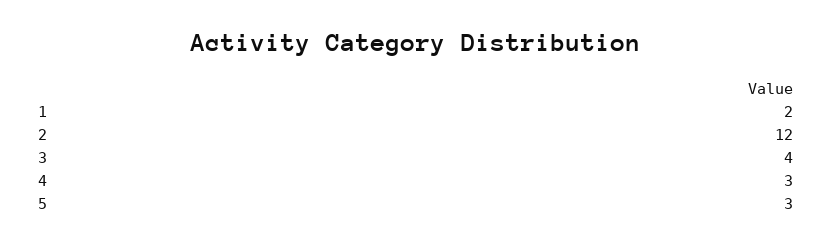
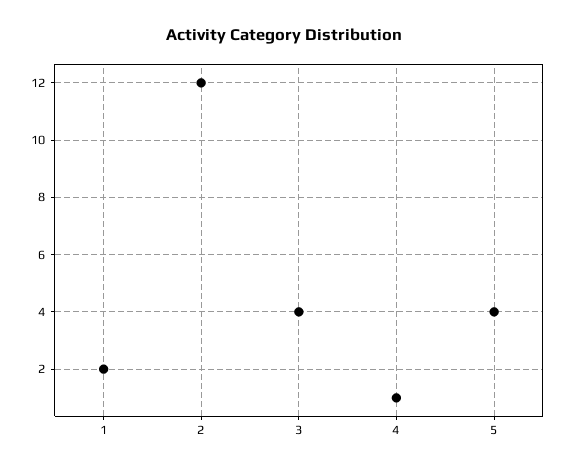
4: 3 -> 1
5: 3 -> 4

